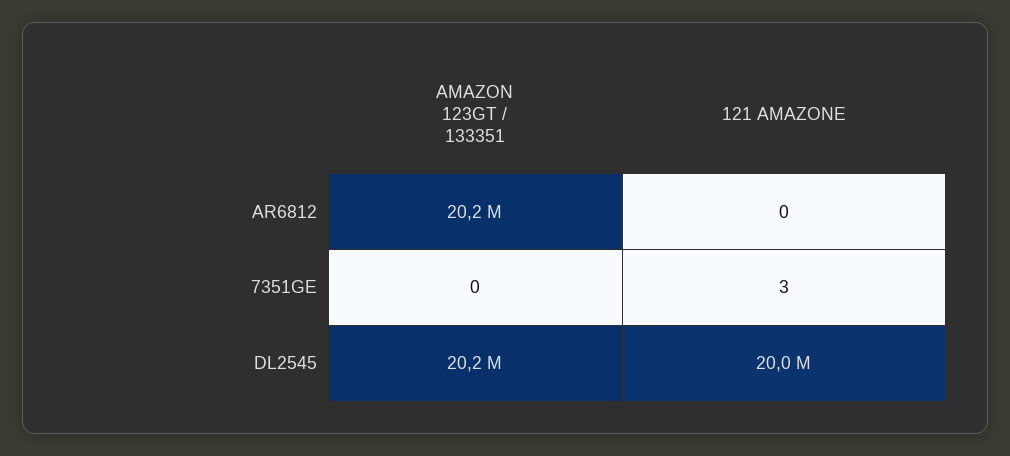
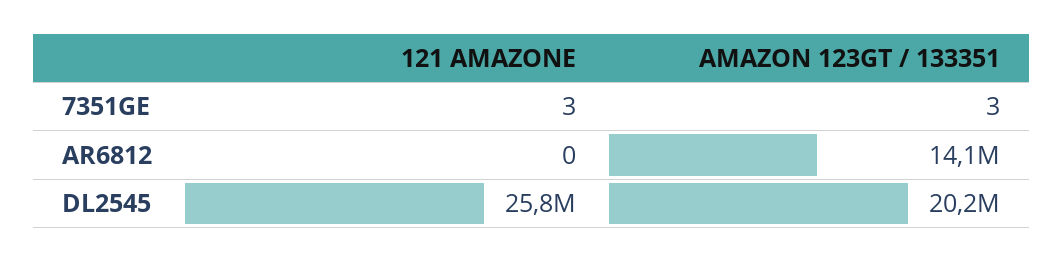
AMAZON 123GT / 133351, AR6812: 20200000 -> 14100000
AMAZON 123GT / 133351, 7351GE: 0 -> 3
121 AMAZONE, DL2545: 20000000 -> 25800000

